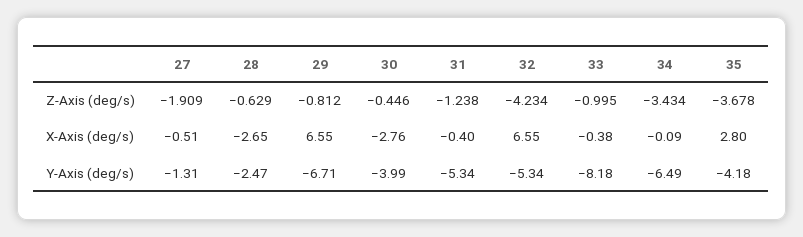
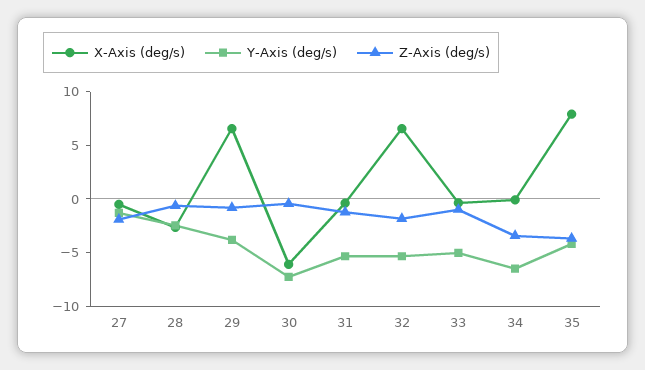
Z-Axis (deg/s), 32: -4.234 -> -2
X-Axis (deg/s), 30: -2.76 -> -6
X-Axis (deg/s), 35: 2.8 -> 8
Y-Axis (deg/s), 29: -6.71 -> -4
Y-Axis (deg/s), 30: -3.99 -> -7
Y-Axis (deg/s), 33: -8.18 -> -5

